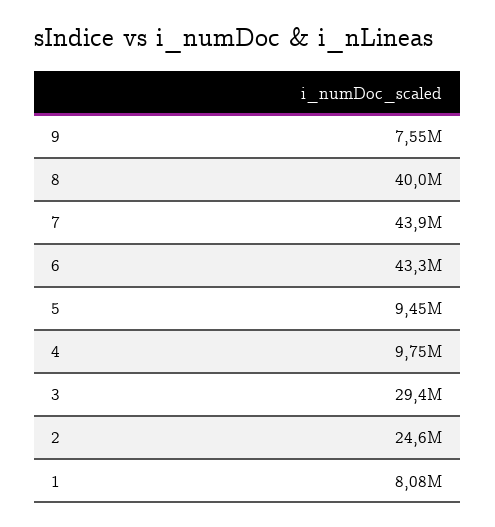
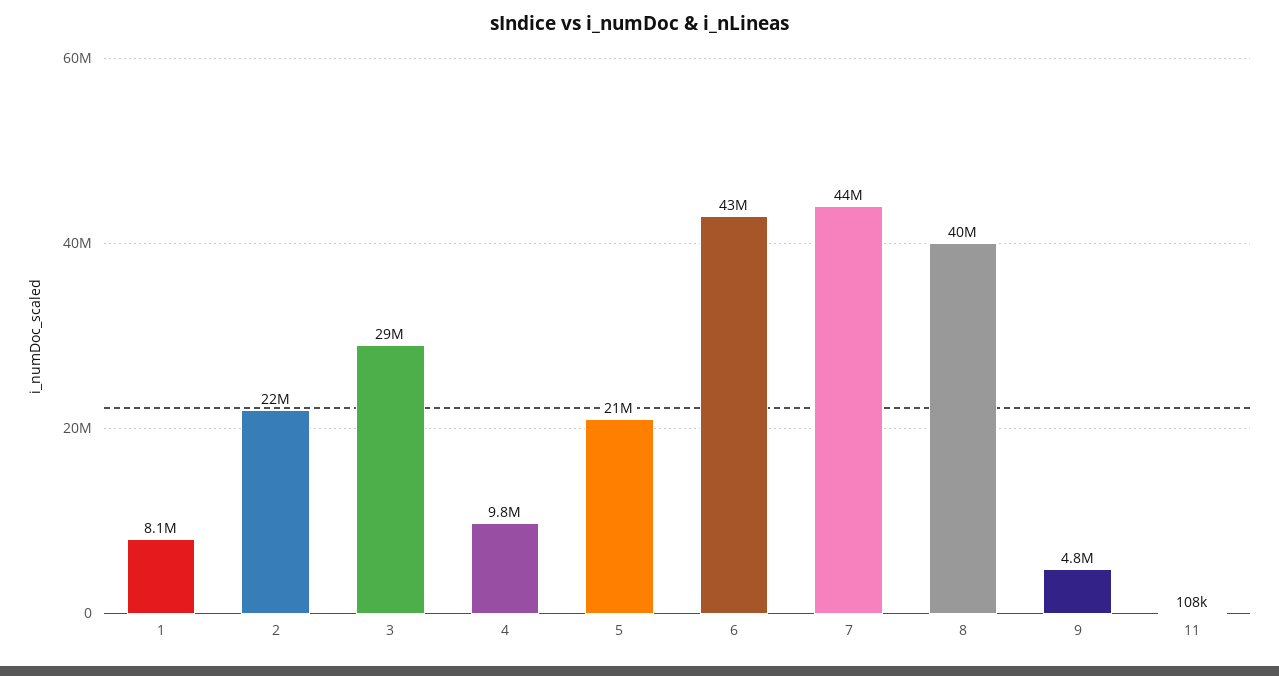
9: 7550000 -> 4800000
5: 9450000 -> 21000000
2: 24600000 -> 22000000
11: none -> 108000

